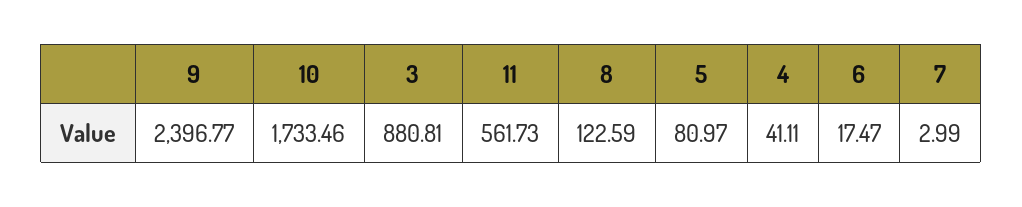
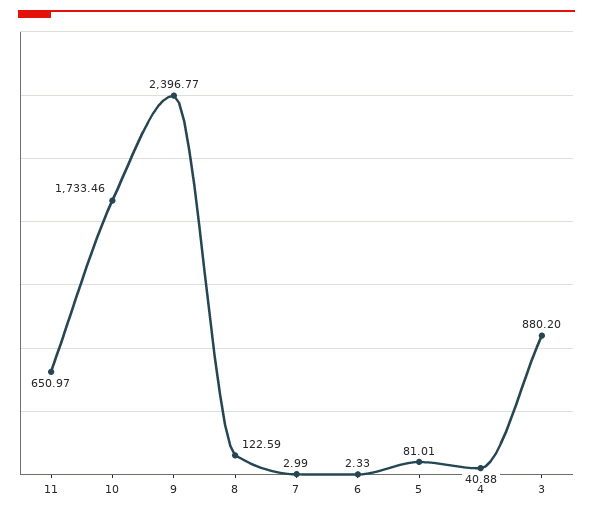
3: 880.81 -> 880.2
11: 561.73 -> 650.97
5: 80.97 -> 81.01
4: 41.11 -> 40.88
6: 17.47 -> 2.33

